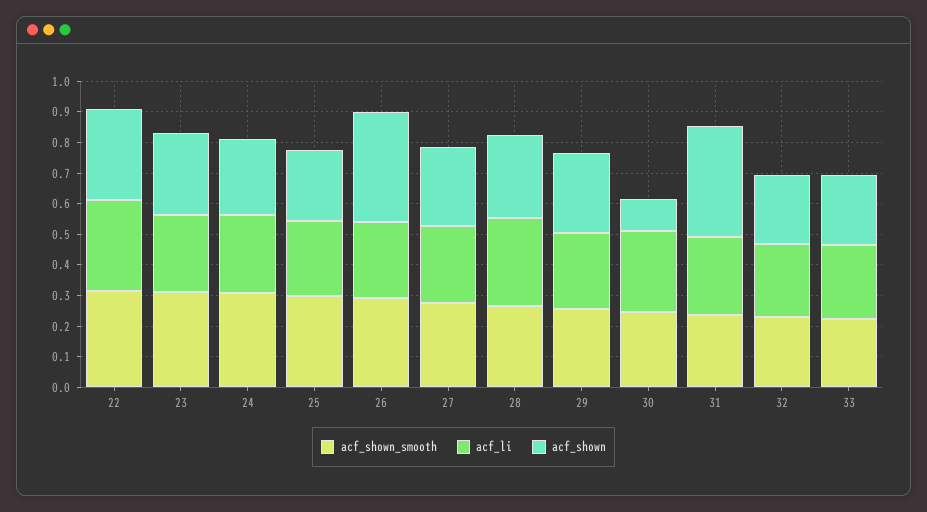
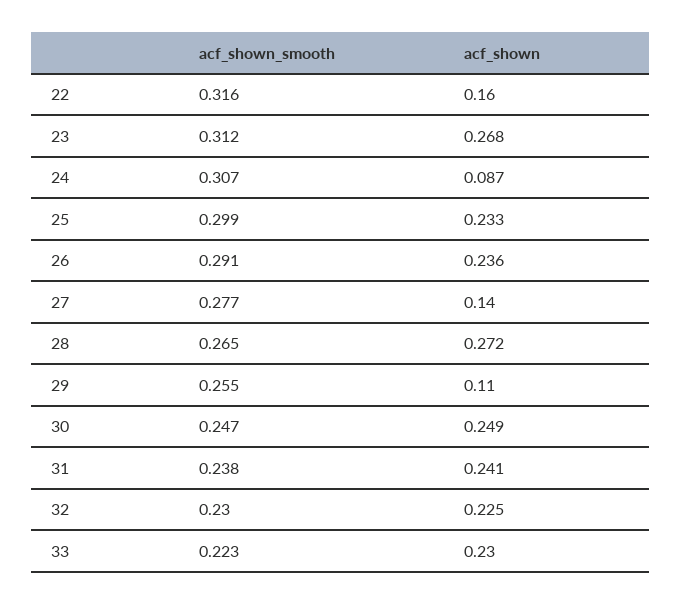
acf_li, 22: 0.3 -> none
acf_shown, 22: 0.3 -> 0.16
acf_li, 23: 0.25 -> none
acf_li, 24: 0.25 -> none
acf_shown, 24: 0.25 -> 0.087
acf_li, 25: 0.25 -> none
acf_li, 26: 0.25 -> none
acf_shown, 26: 0.35 -> 0.236
acf_li, 27: 0.25 -> none
acf_shown, 27: 0.25 -> 0.14
acf_li, 28: 0.3 -> none
acf_li, 29: 0.25 -> none
acf_shown, 29: 0.25 -> 0.11
acf_li, 30: 0.25 -> none
acf_shown, 30: 0.1 -> 0.249
acf_li, 31: 0.25 -> none
acf_shown, 31: 0.35 -> 0.241
acf_li, 32: 0.25 -> none
acf_li, 33: 0.25 -> none

